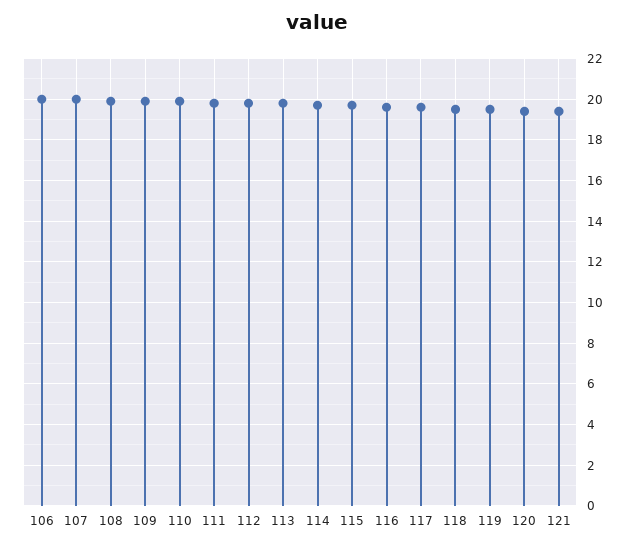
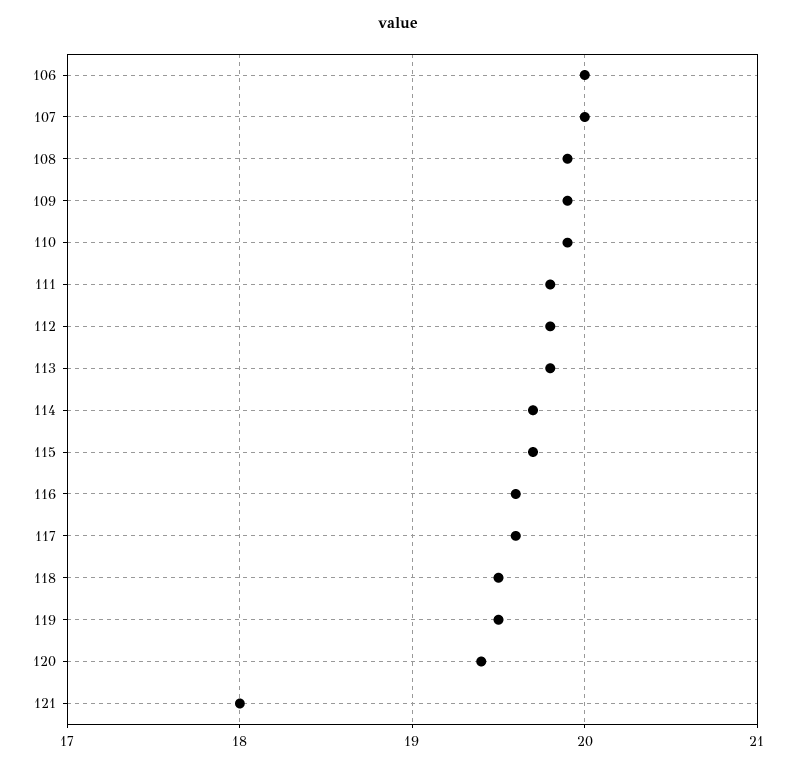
121: 19.5 -> 18

